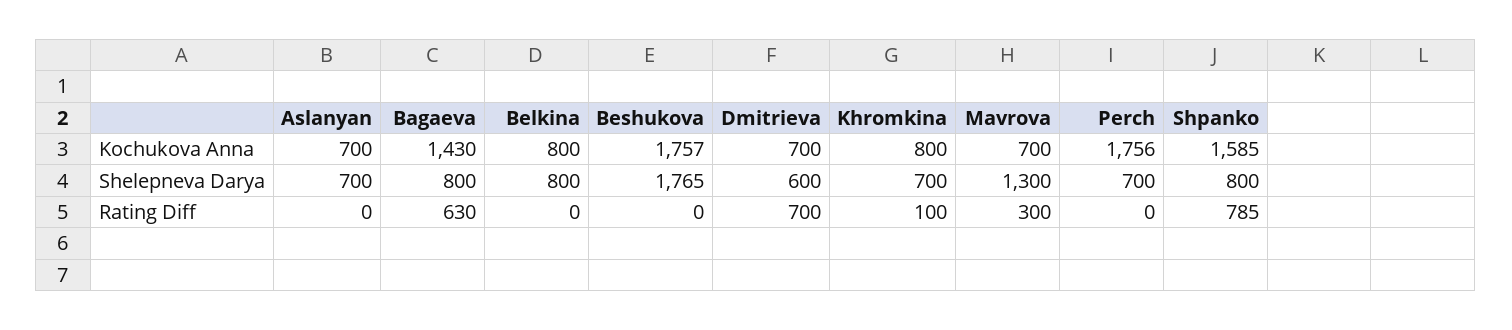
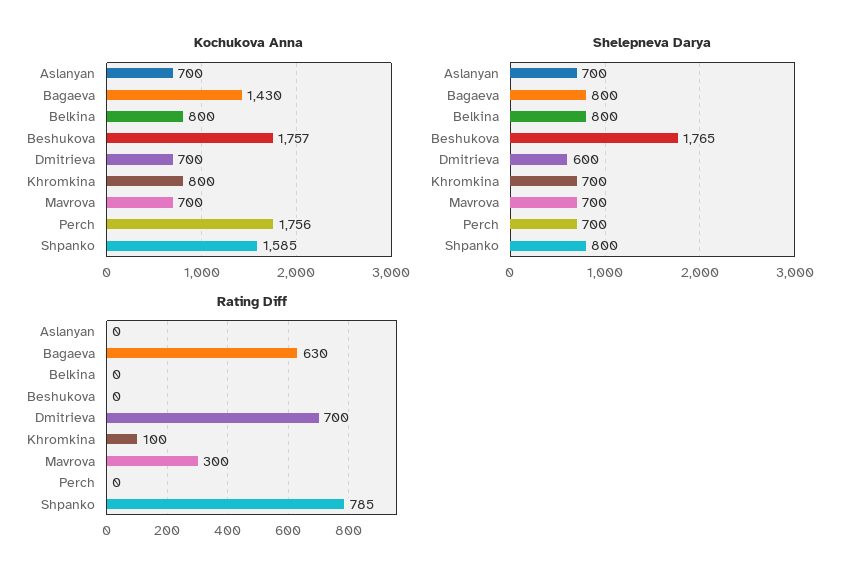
Shelepneva Darya, Mavrova: 1300 -> 700

